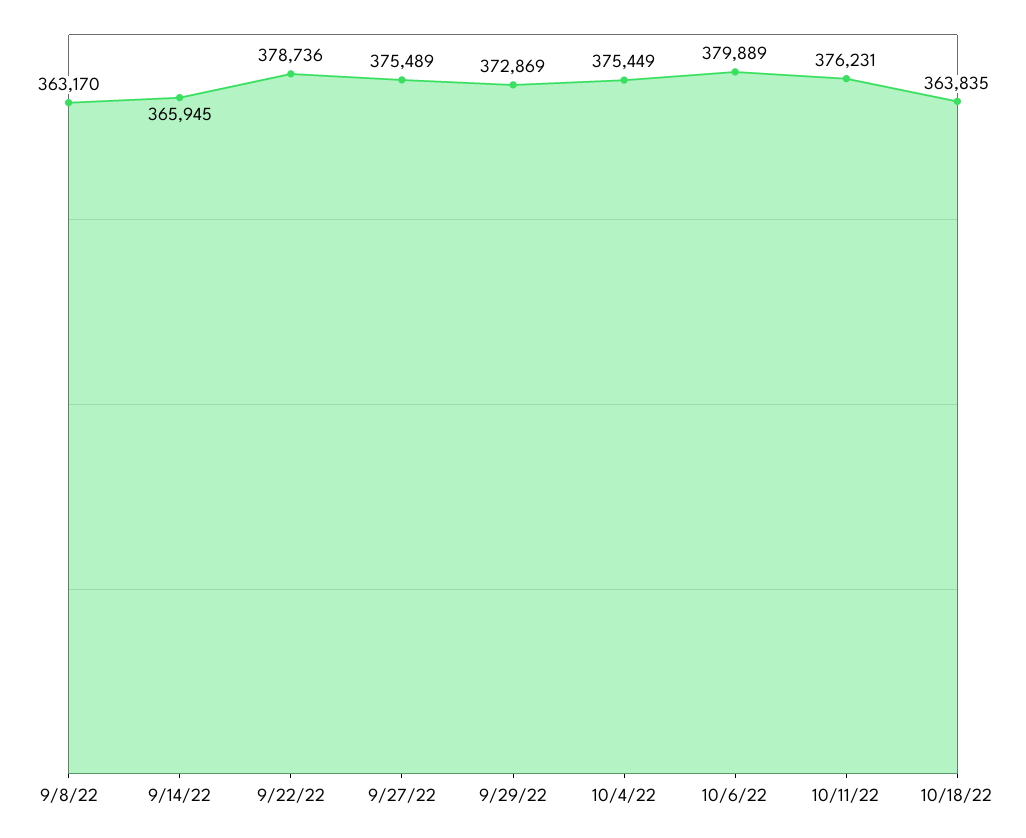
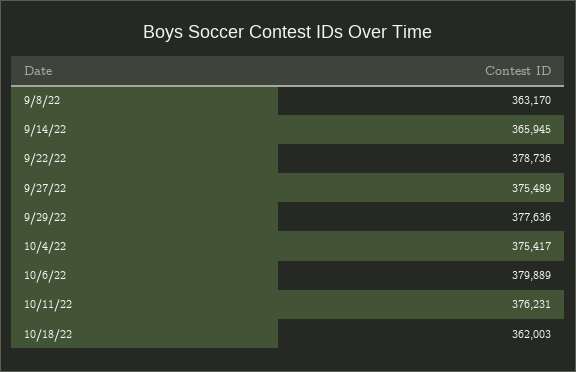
9/29/22: 372869 -> 377636
10/4/22: 375449 -> 375417
10/18/22: 363835 -> 362003

